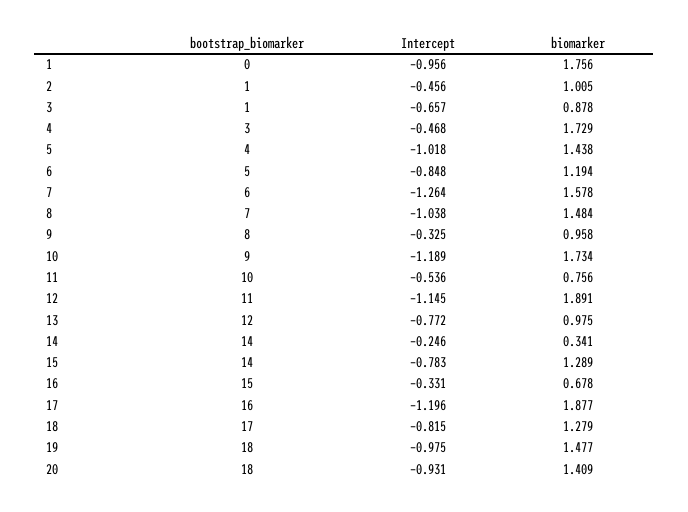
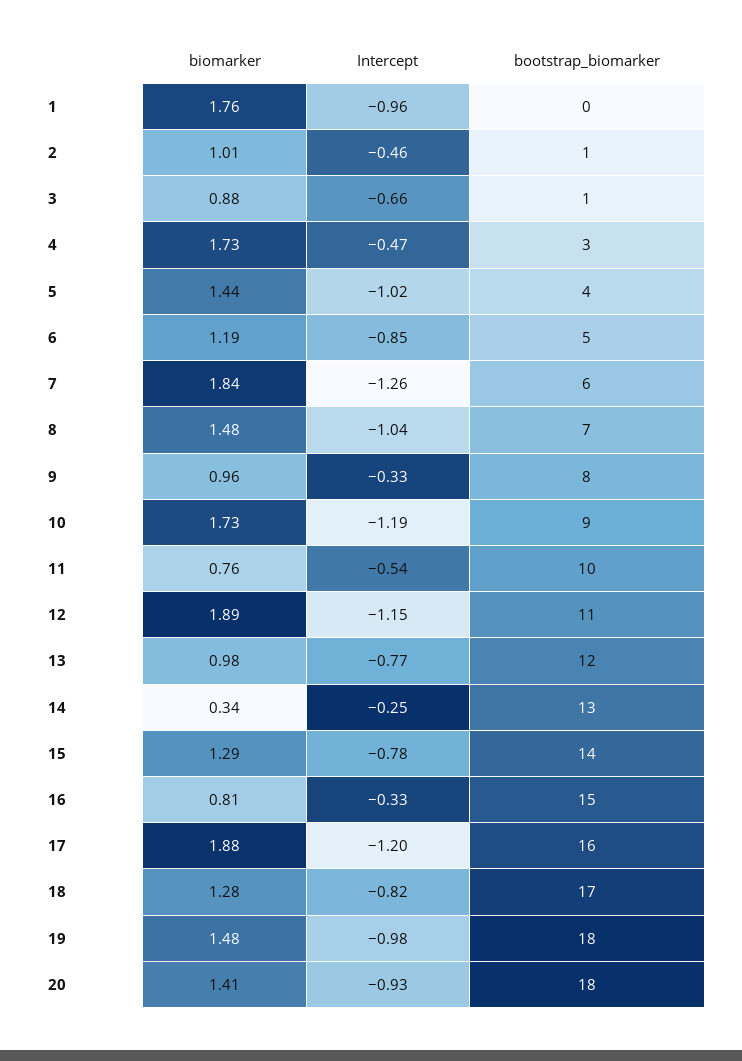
biomarker, 7: 1.578 -> 1.84
bootstrap_biomarker, 14: 14 -> 13
biomarker, 16: 0.678 -> 0.81

